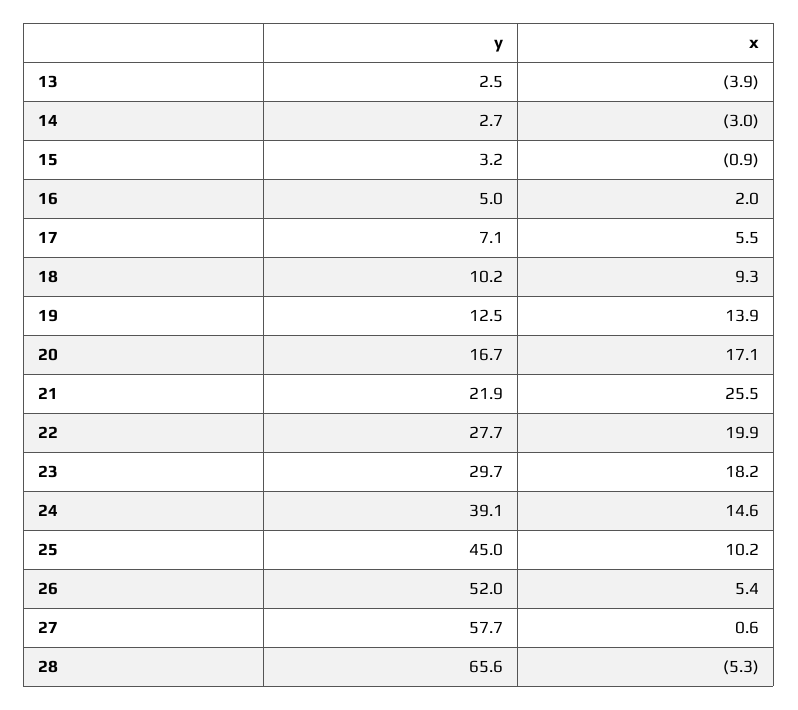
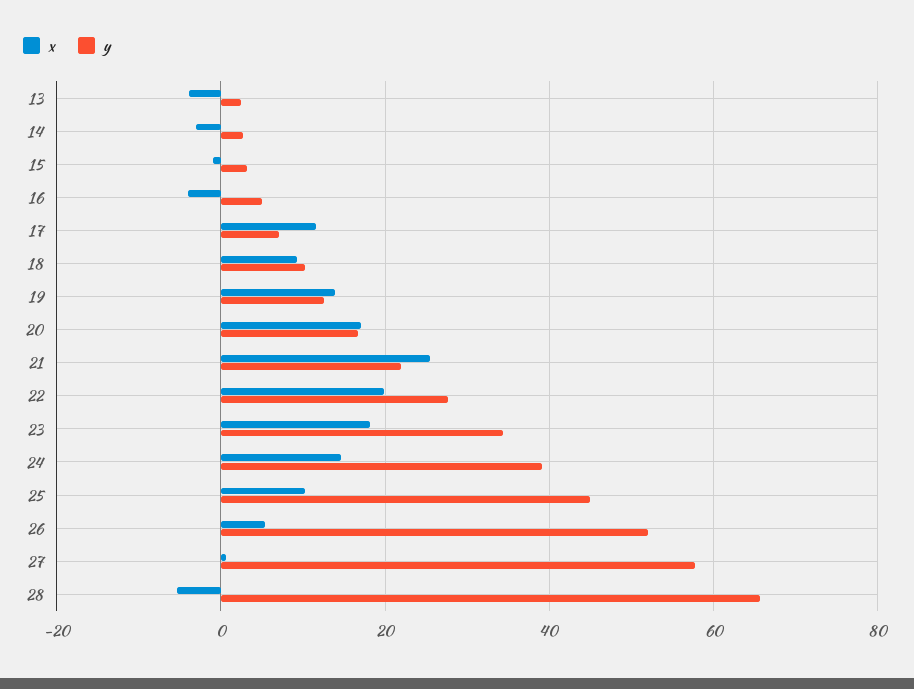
x, 16: 2 -> -4
x, 17: 5.5 -> 12
y, 23: 29.7 -> 34

